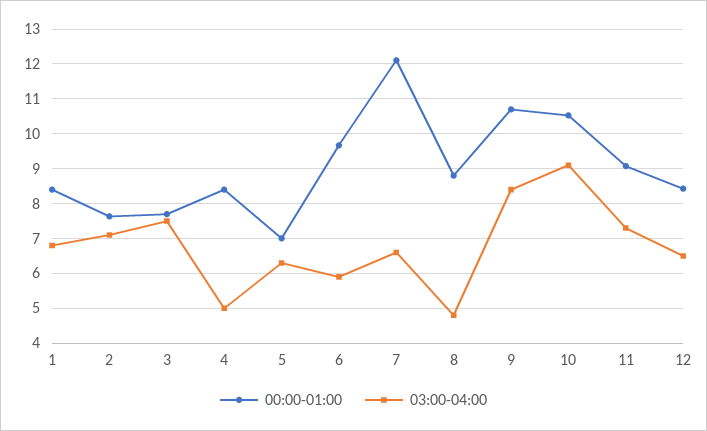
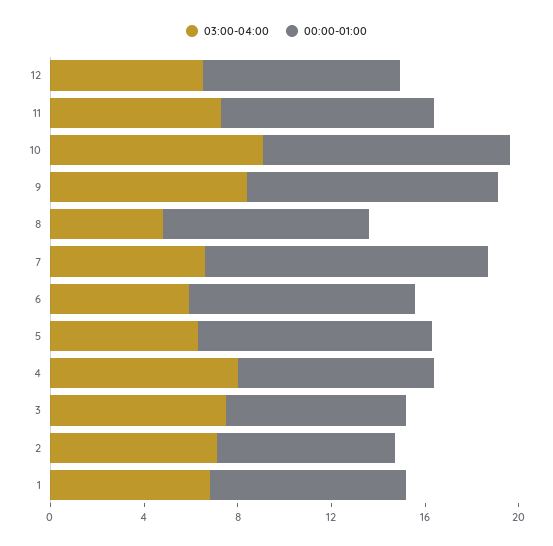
03:00-04:00, 4: 5 -> 8
00:00-01:00, 5: 7 -> 10

